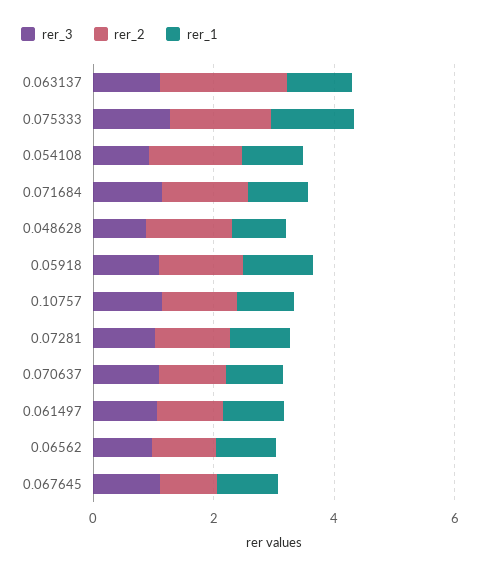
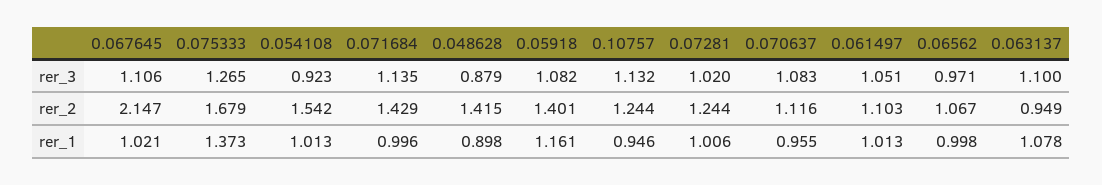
rer_2, 0.063137: 2 -> 0.949
rer_2, 0.067645: 1 -> 2.147

